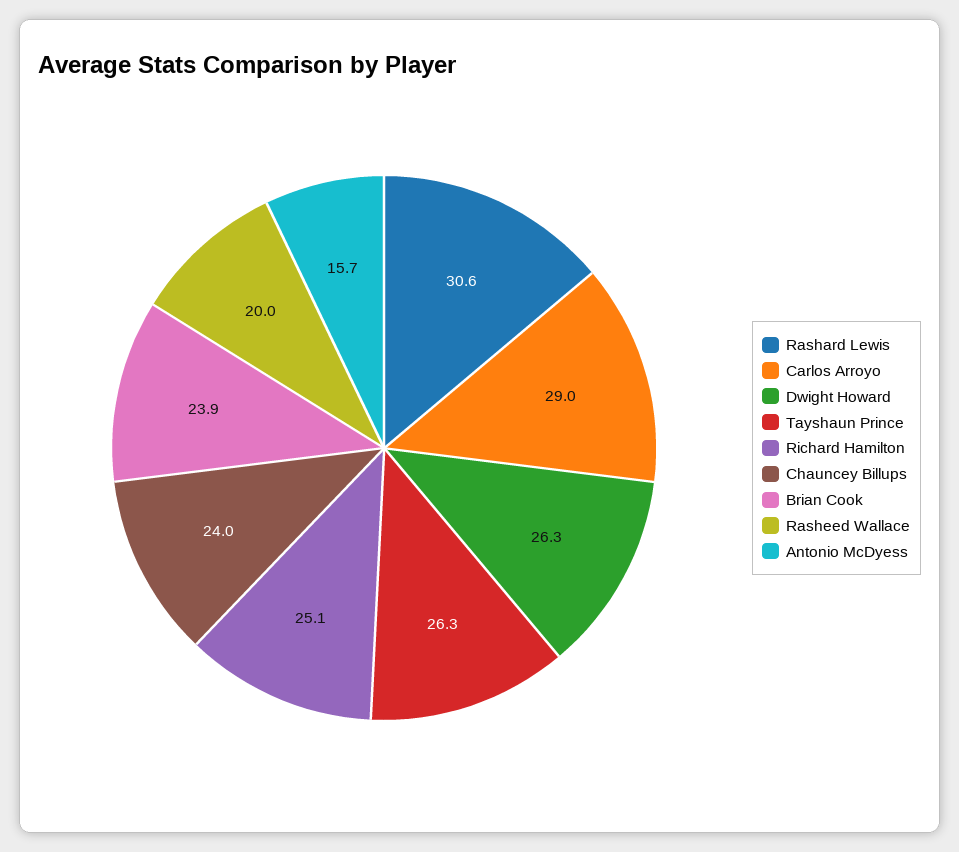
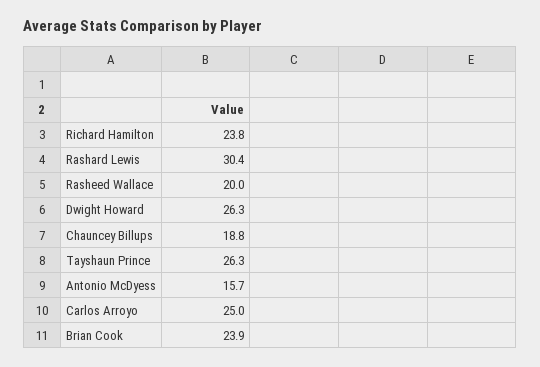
Rashard Lewis: 30.6 -> 30.4
Carlos Arroyo: 29 -> 25
Richard Hamilton: 25.1 -> 23.8
Chauncey Billups: 24 -> 18.8

